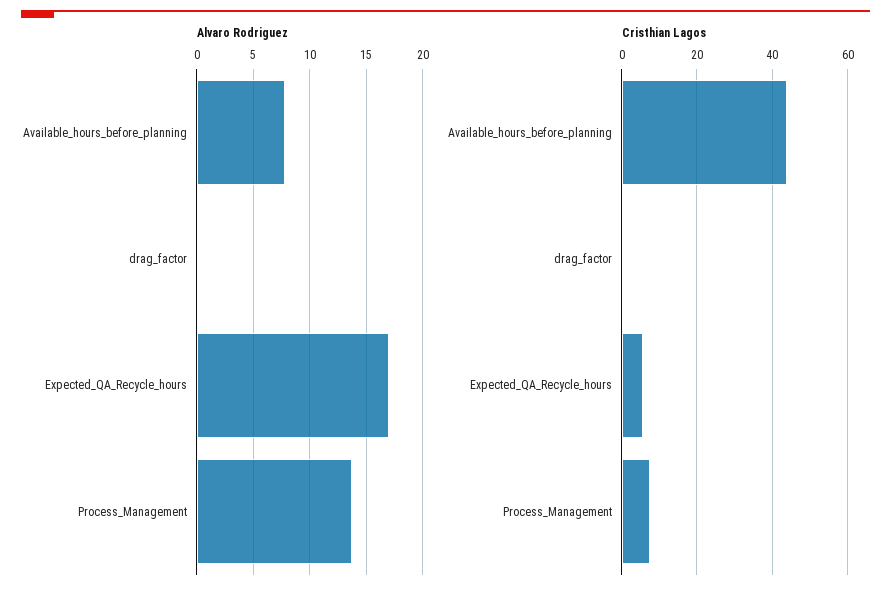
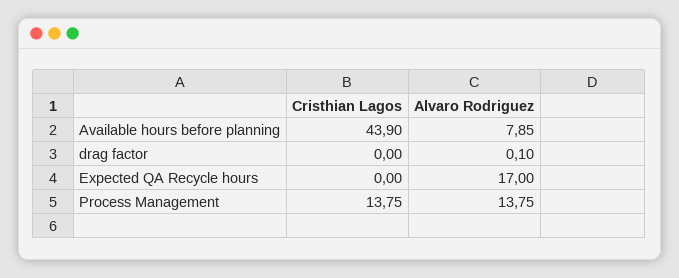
Cristhian Lagos, Expected_QA_Recycle_hours: 6 -> 0
Cristhian Lagos, Process_Management: 8 -> 13.75

